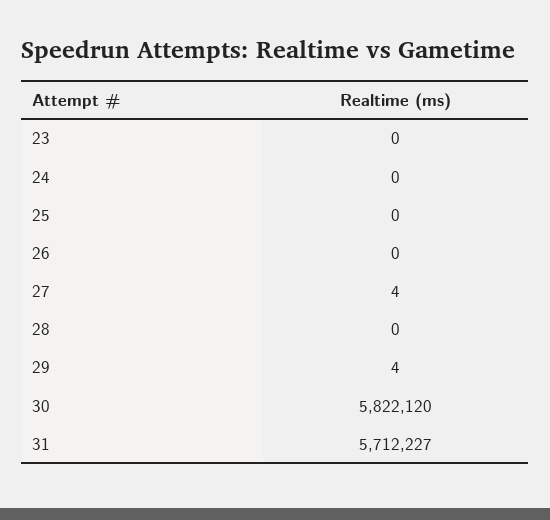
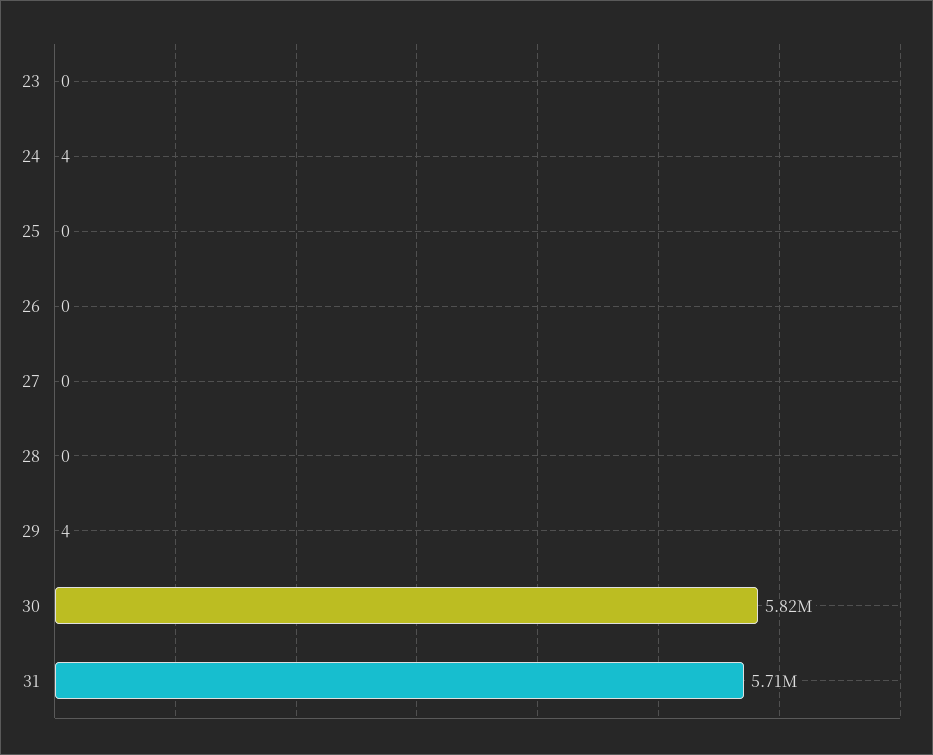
24: 0 -> 4
27: 4 -> 0

